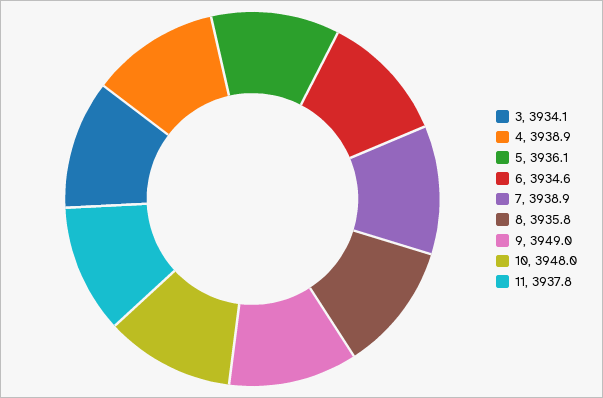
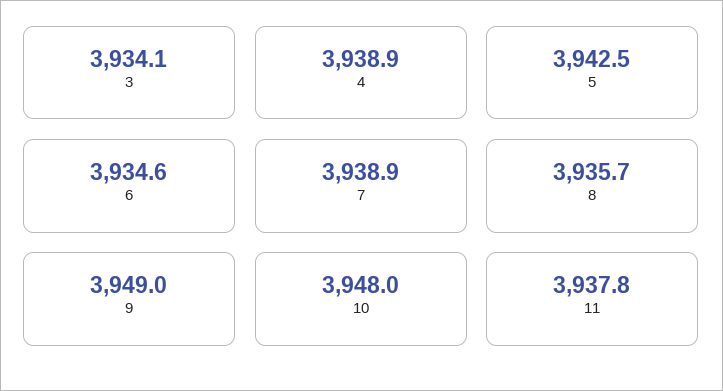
5: 3936.1 -> 3942.5
8: 3935.8 -> 3935.7

